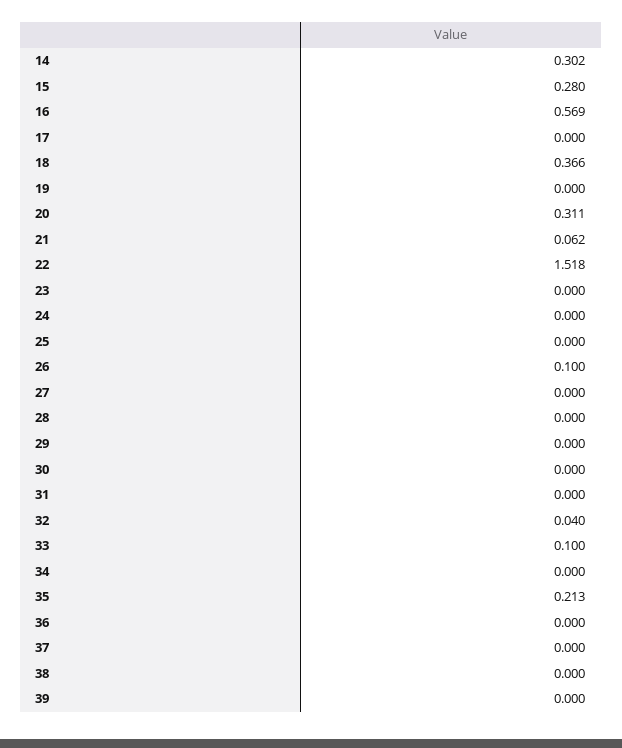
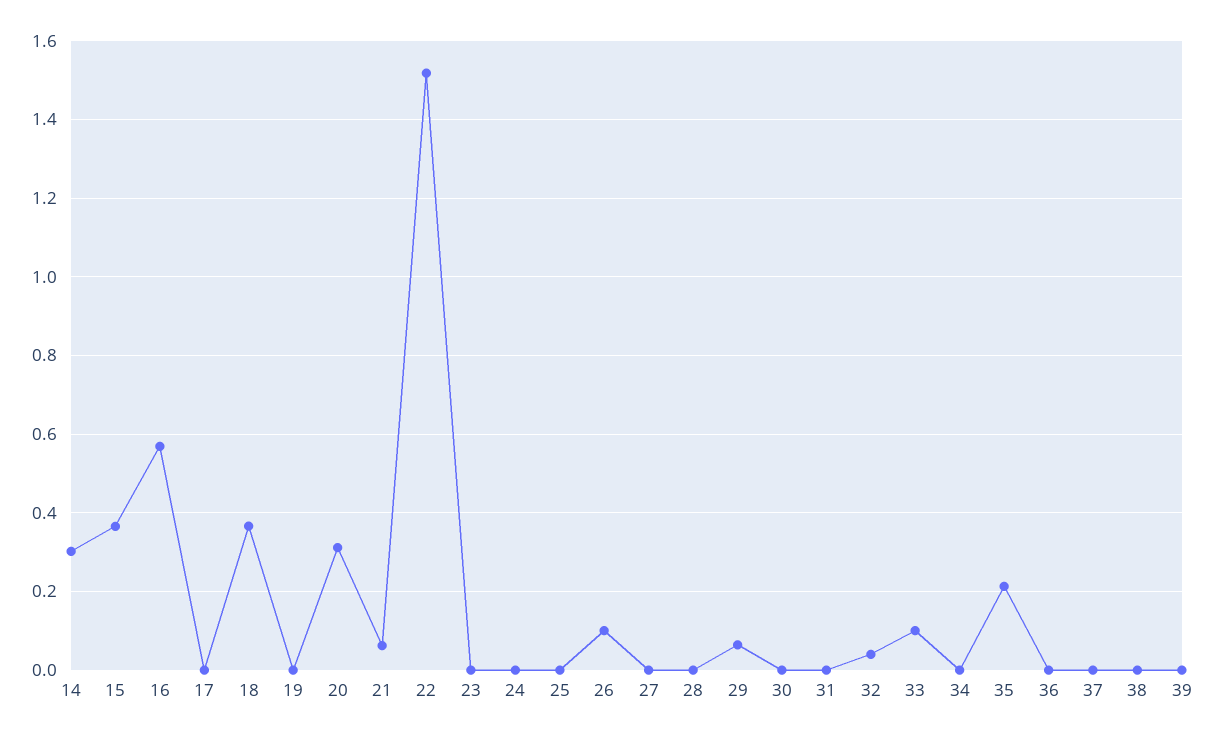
15: 0.28 -> 0.36
29: 0 -> 0.06

